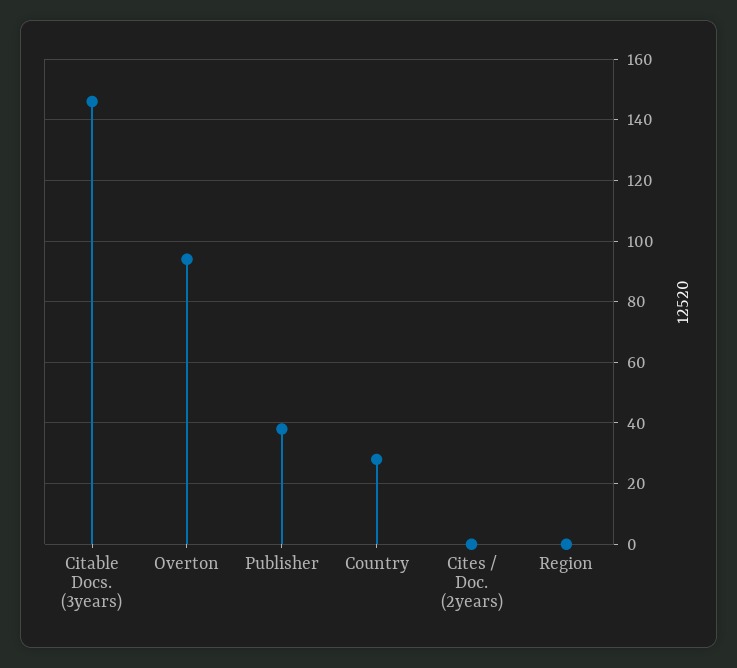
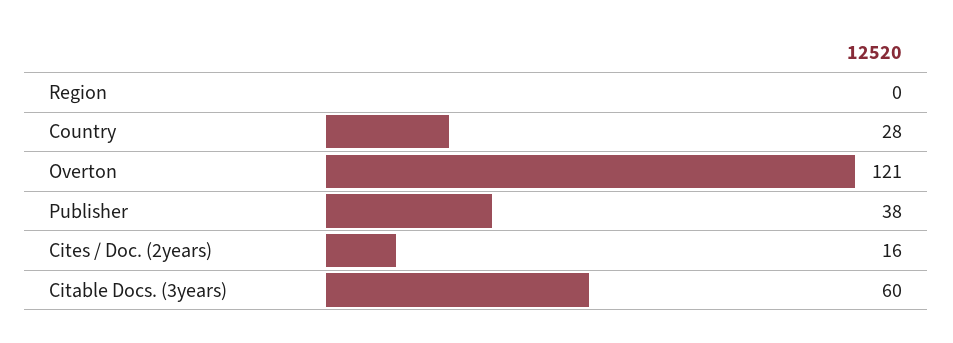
Citable Docs. (3years): 145 -> 60
Overton: 95 -> 121
Cites / Doc. (2years): 0 -> 16

